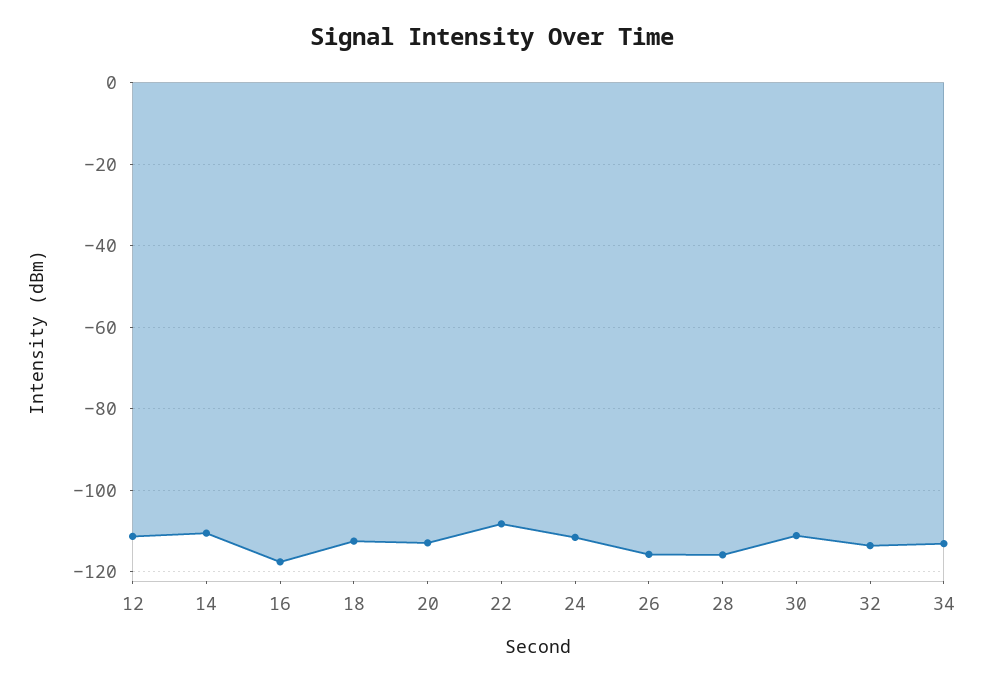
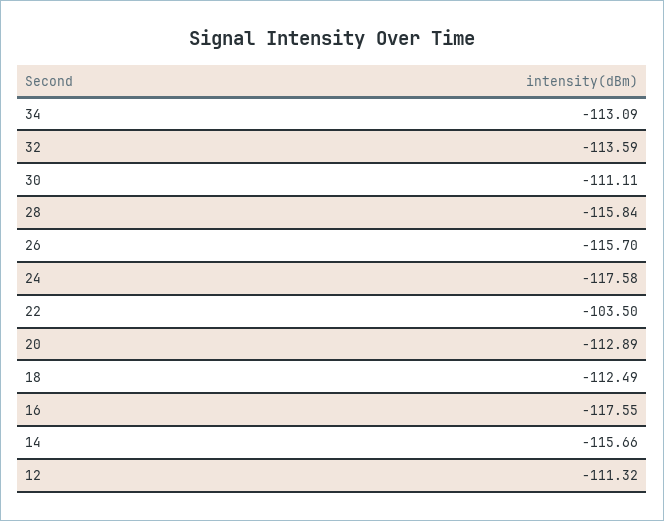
14: -110 -> -115.66
22: -108 -> -103.5
24: -112 -> -117.58

